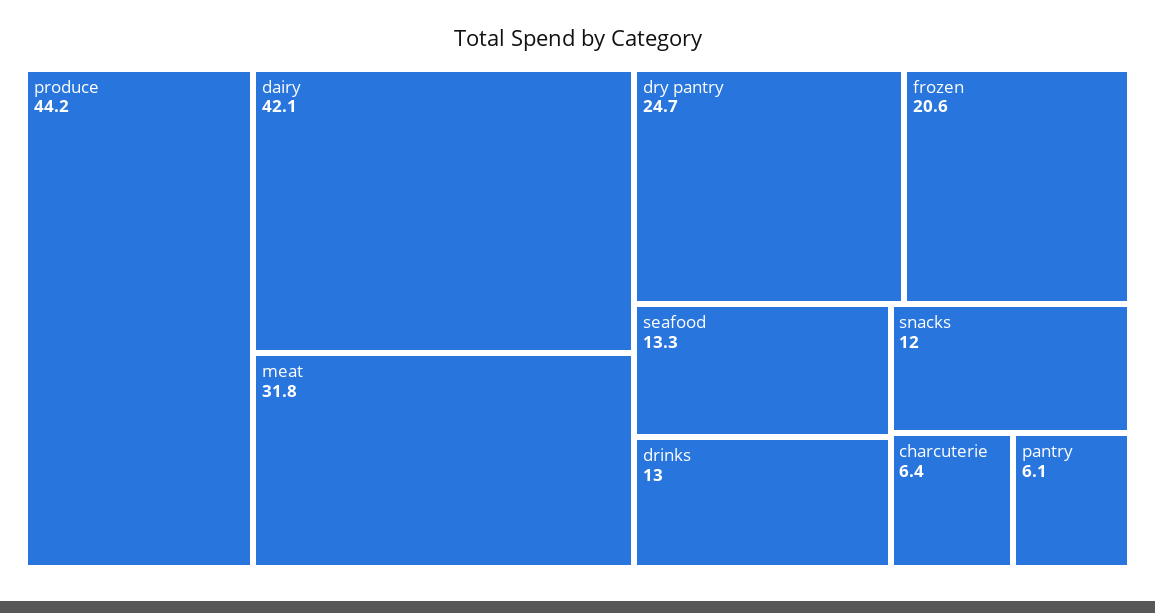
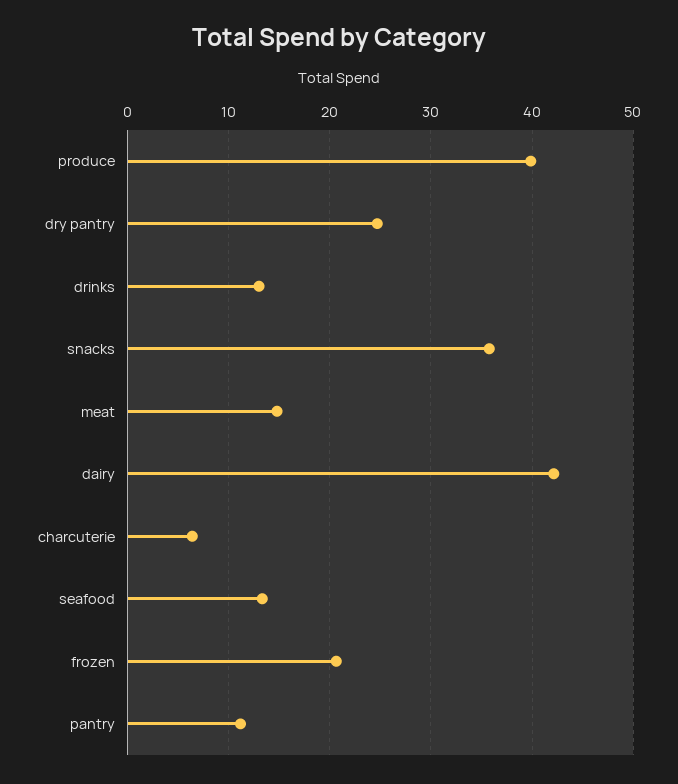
produce: 44.2 -> 40
meat: 31.8 -> 15
snacks: 12 -> 36
pantry: 6.1 -> 11

